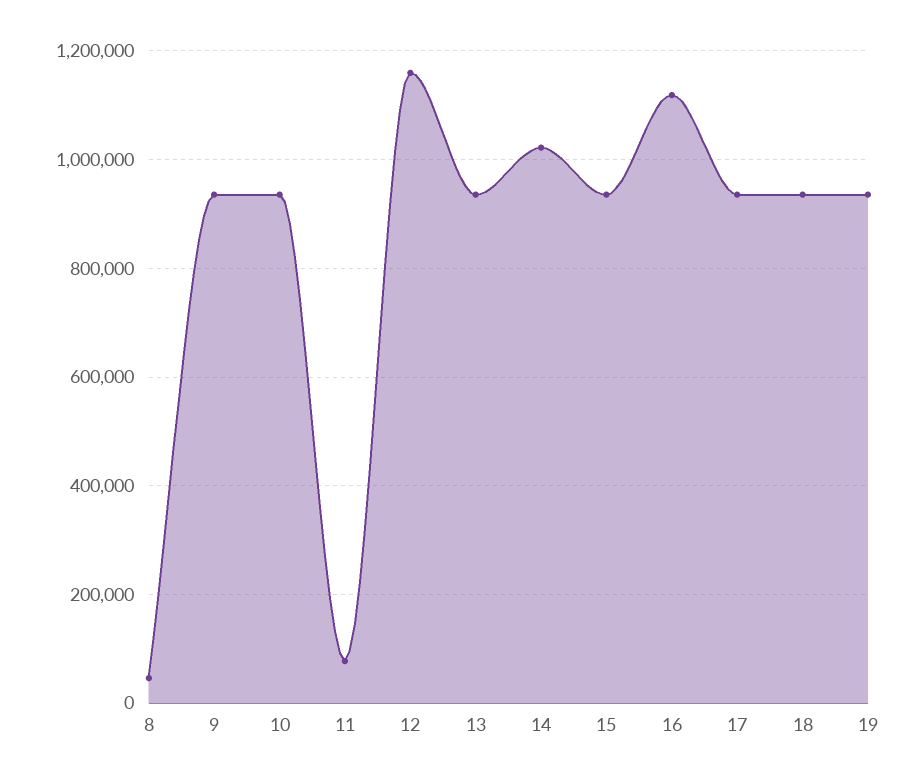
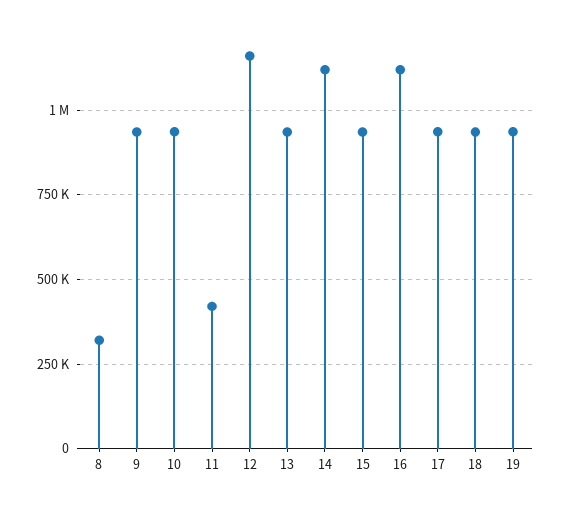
8: 40000 -> 325000
11: 80000 -> 425000
14: 1020000 -> 1125000

